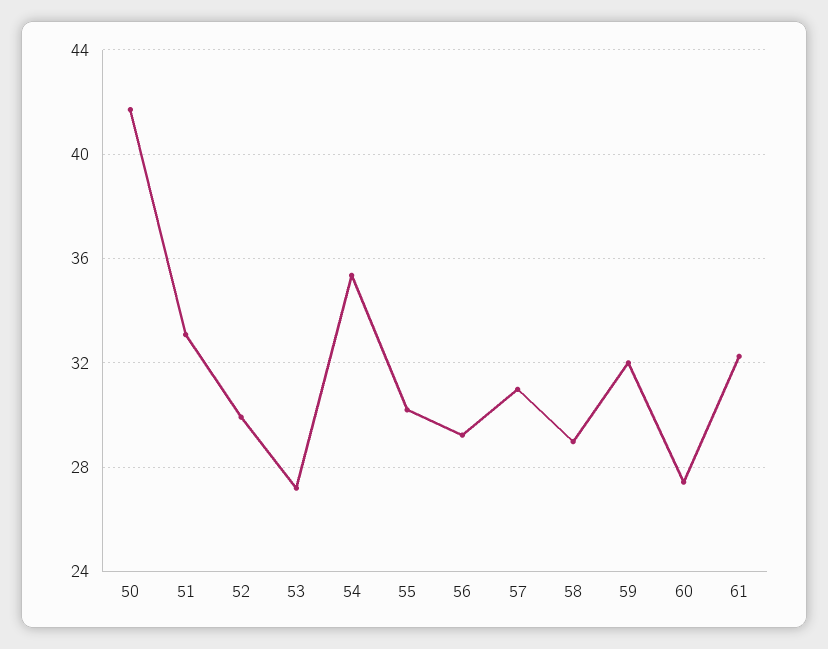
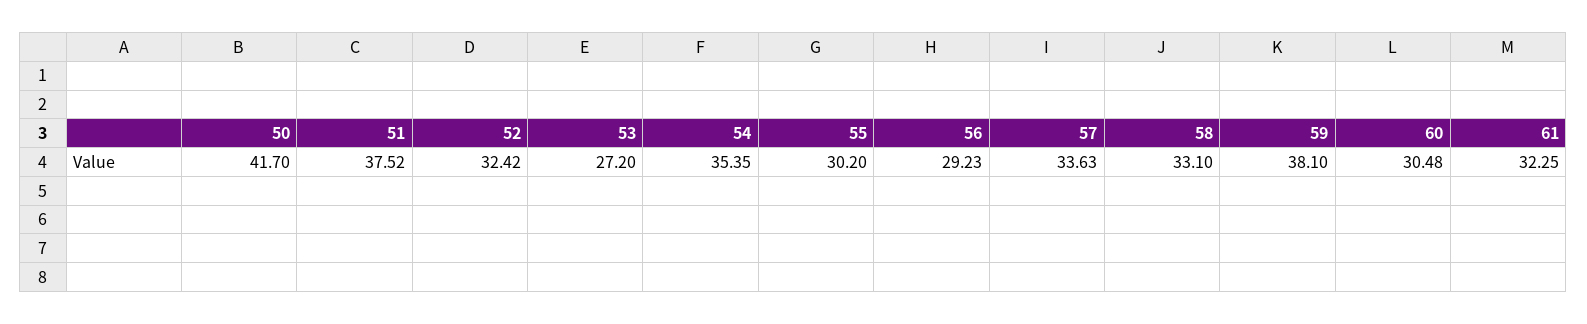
51: 33 -> 37.52
52: 30 -> 32.42
57: 31 -> 33.63
58: 29 -> 33.1
59: 32 -> 38.1
60: 27.5 -> 30.48

